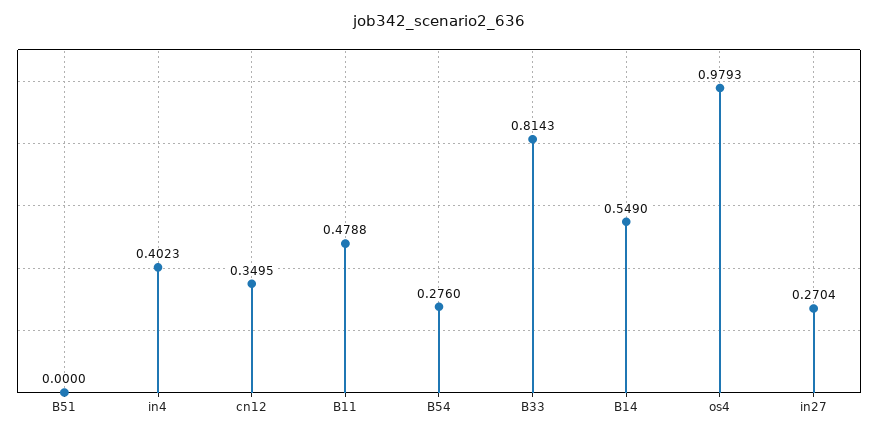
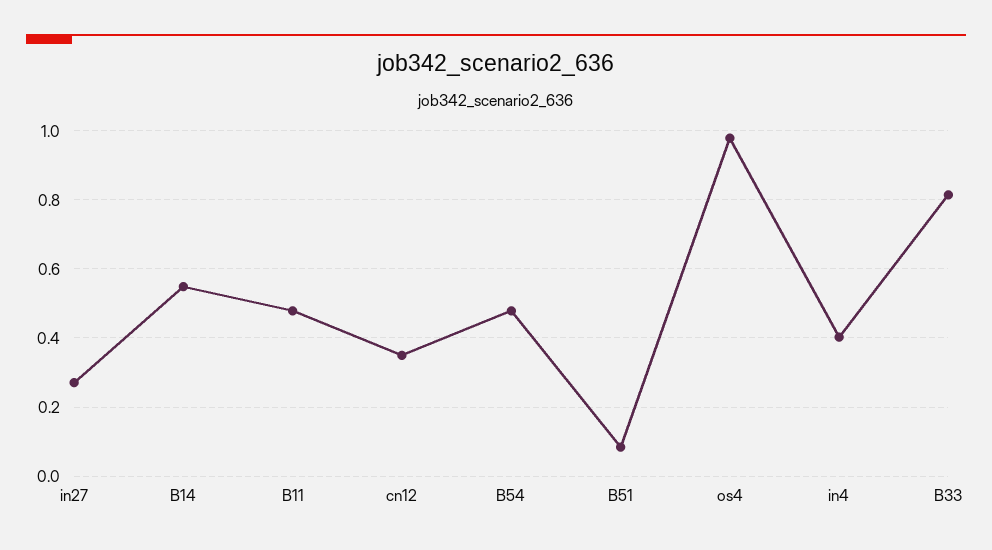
B51: 0 -> 0.08
B54: 0.276 -> 0.48

